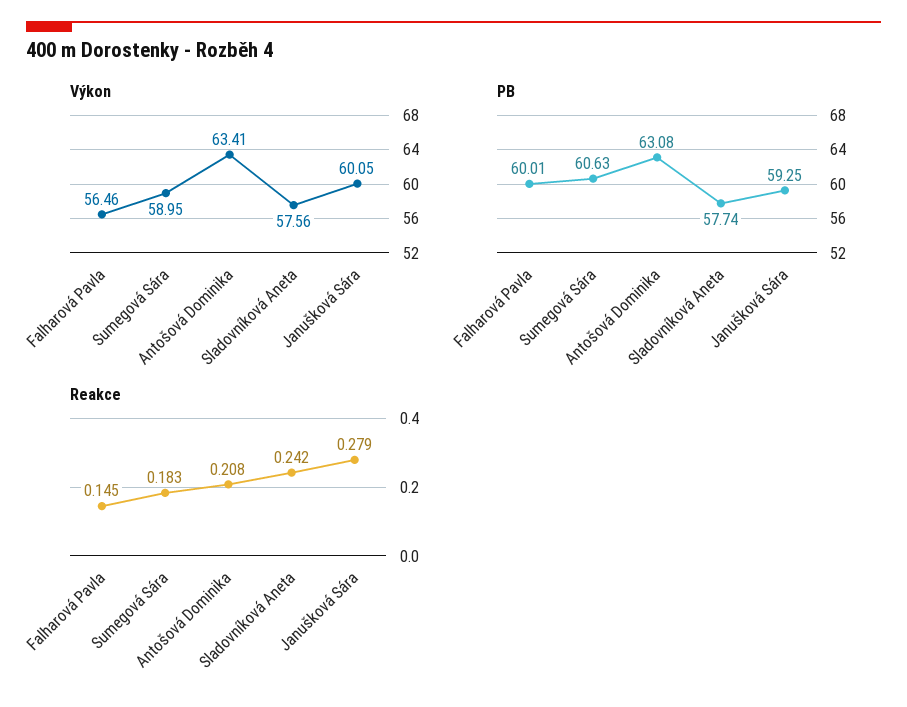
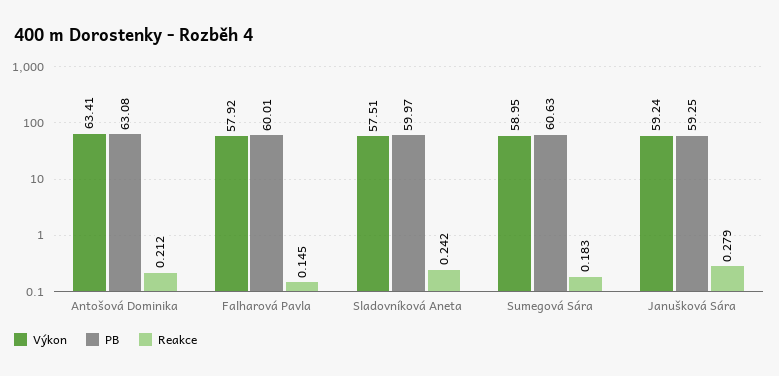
Výkon, Falharová Pavla: 56.46 -> 57.92
Výkon, Sladovníková Aneta: 57.56 -> 57.51
Výkon, Janušková Sára: 60.05 -> 59.24
PB, Sladovníková Aneta: 57.74 -> 59.97
Reakce, Antošová Dominika: 0.208 -> 0.212

